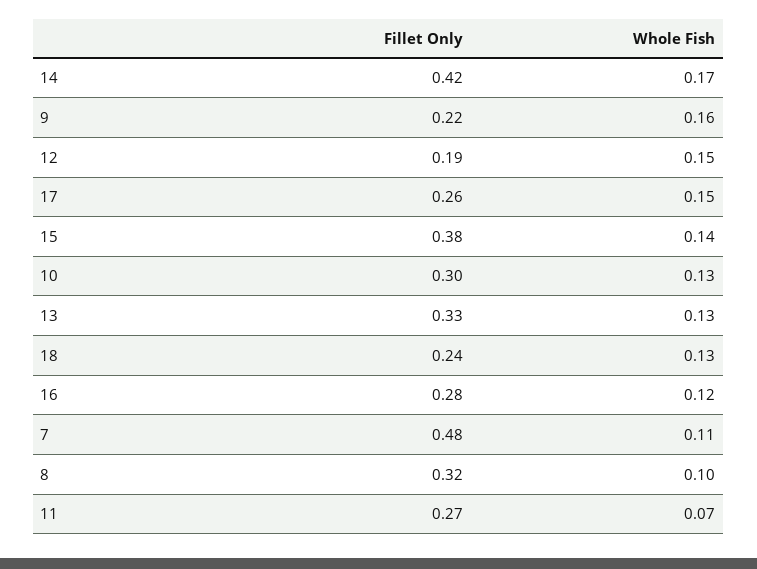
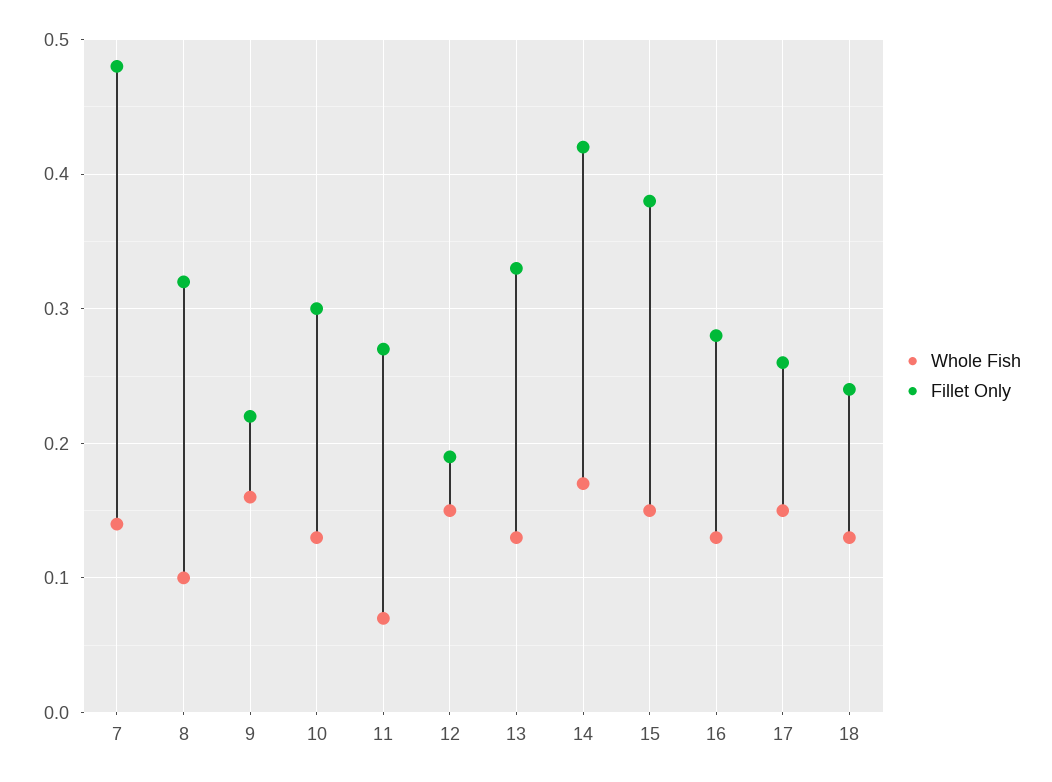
Whole Fish, 15: 0.14 -> 0.15
Whole Fish, 16: 0.12 -> 0.13
Whole Fish, 7: 0.11 -> 0.14

